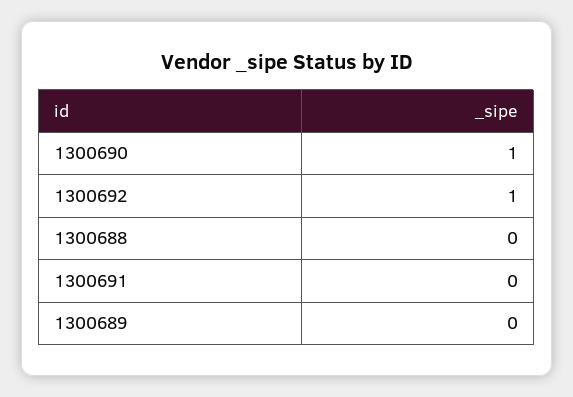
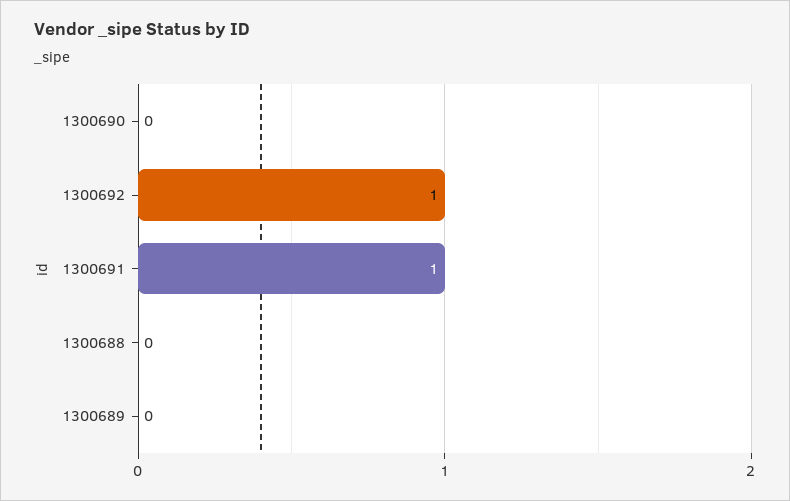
1300690: 1 -> 0
1300691: 0 -> 1

